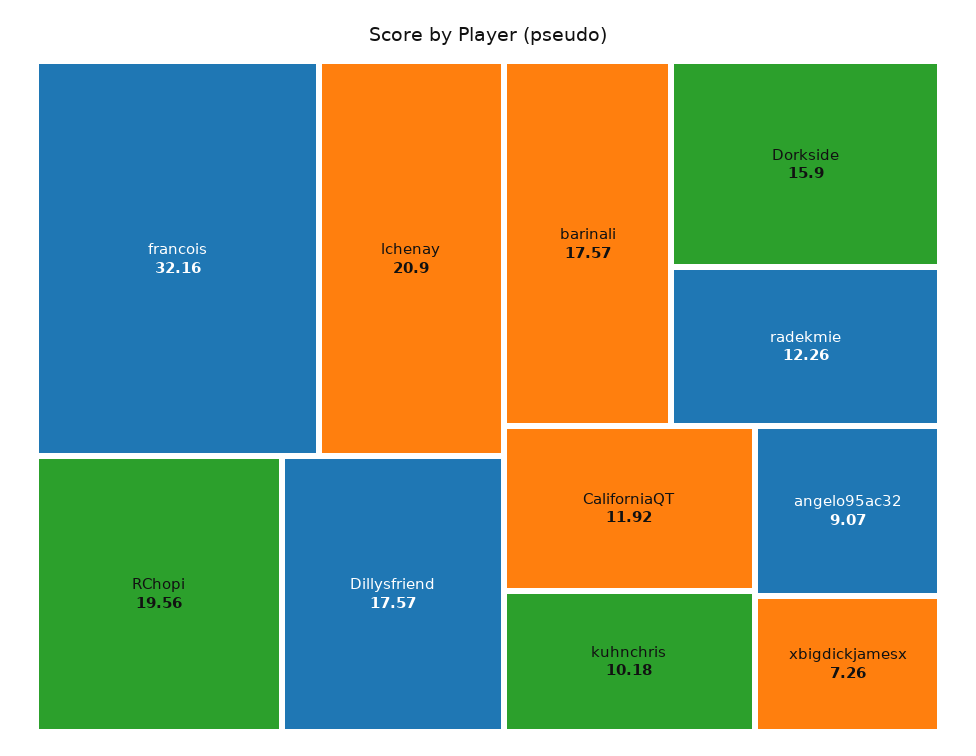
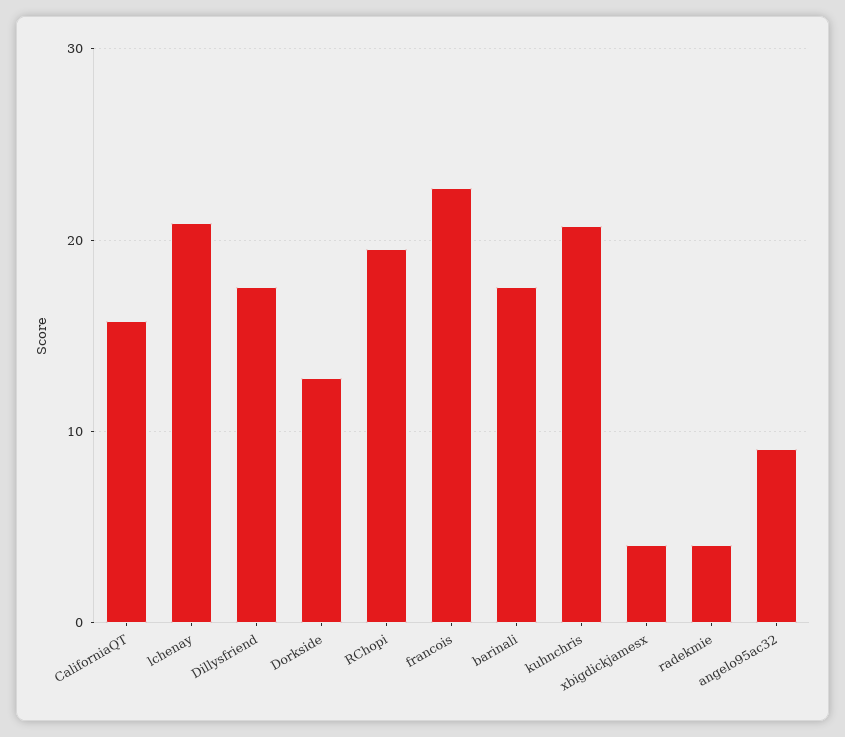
francois: 32.16 -> 23
Dorkside: 15.9 -> 13
radekmie: 12.26 -> 4
CaliforniaQT: 11.92 -> 16
kuhnchris: 10.18 -> 21
xbigdickjamesx: 7.26 -> 4

